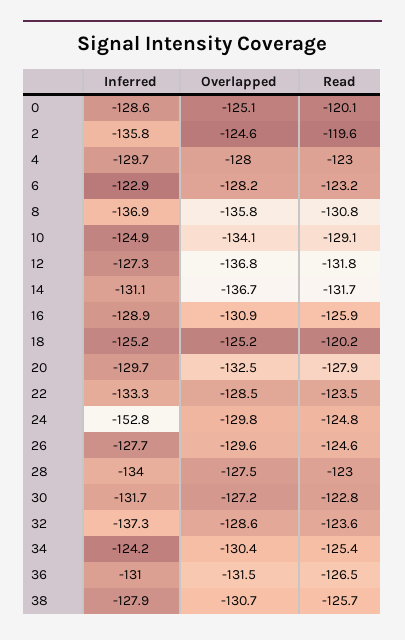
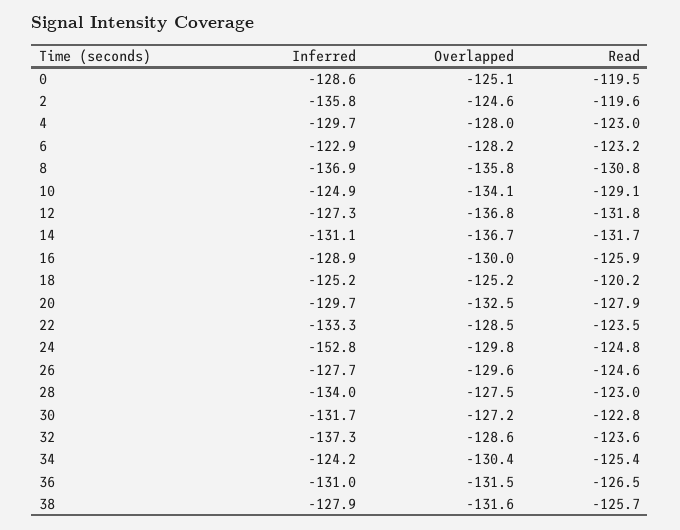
Read, 0: -120.1 -> -119.5
Overlapped, 16: -130.9 -> -130
Overlapped, 38: -130.7 -> -131.6

